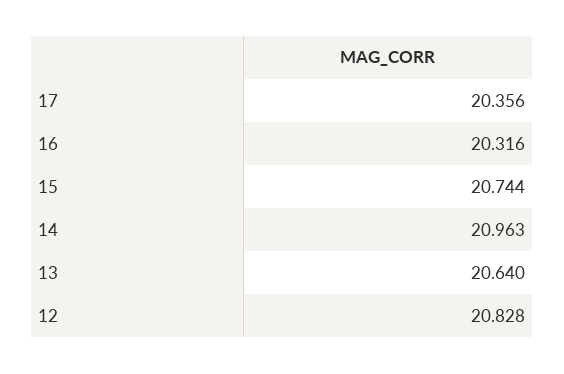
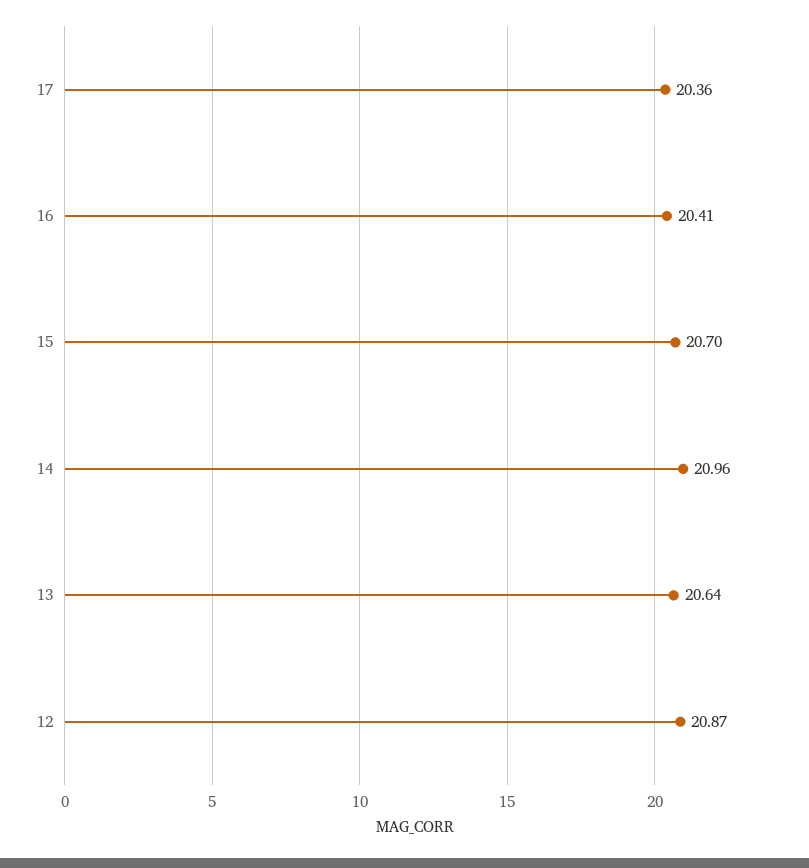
16: 20.316 -> 20.41
15: 20.744 -> 20.7
12: 20.828 -> 20.87

